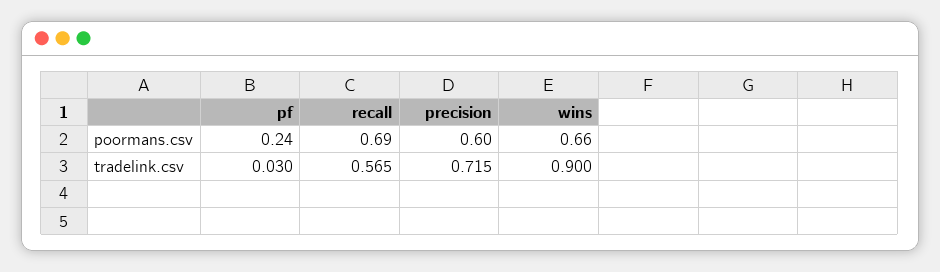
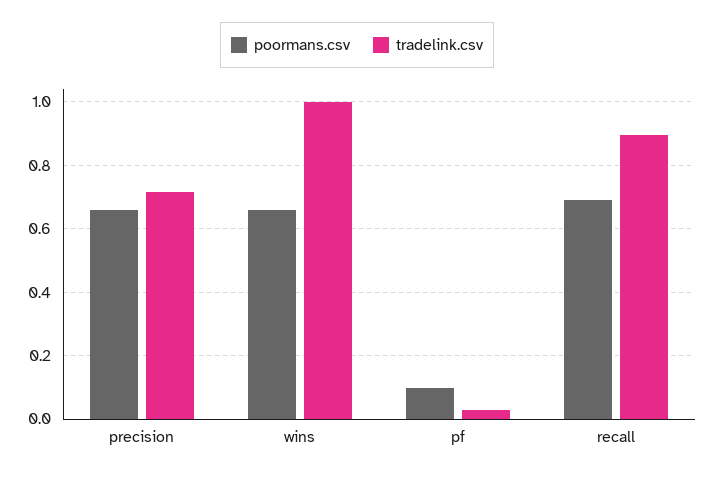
poormans.csv, pf: 0.24 -> 0.1
poormans.csv, precision: 0.6 -> 0.66
tradelink.csv, recall: 0.565 -> 0.9
tradelink.csv, wins: 0.9 -> 1

